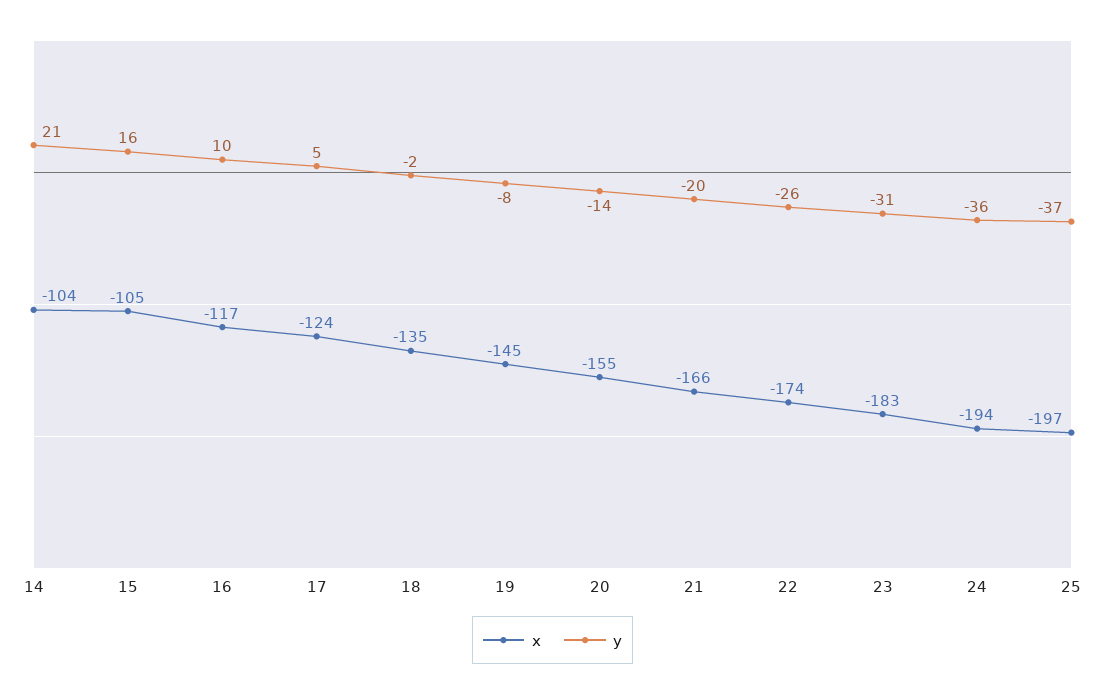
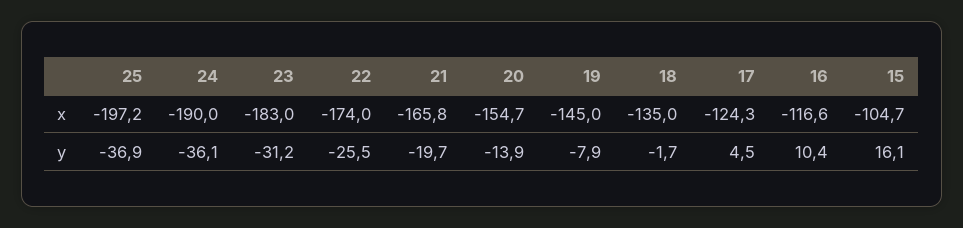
x, 14: -104 -> none
y, 14: 21 -> none
x, 24: -194 -> -190

